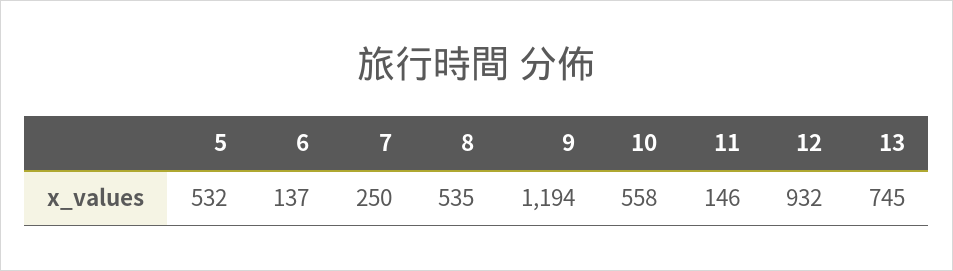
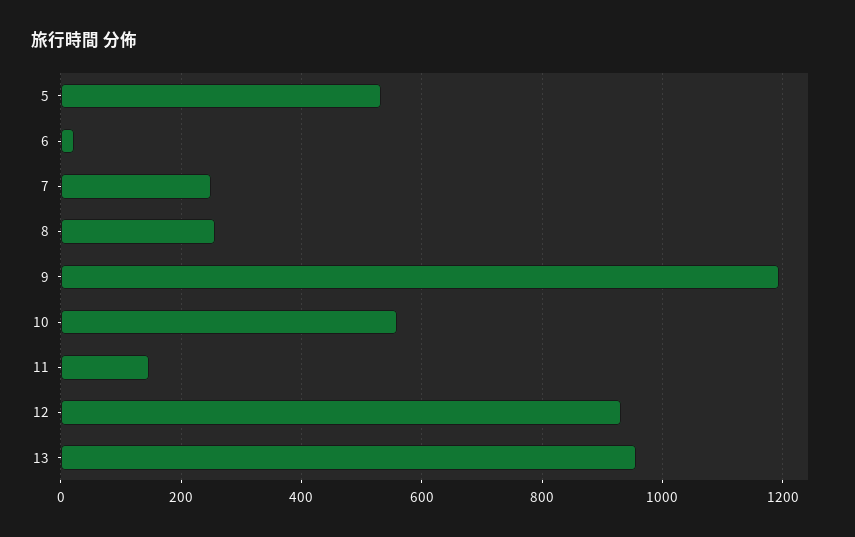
6: 137 -> 20
8: 535 -> 260
13: 745 -> 960

